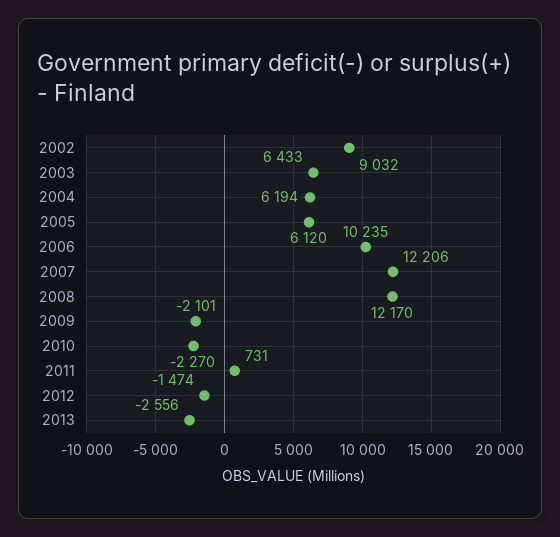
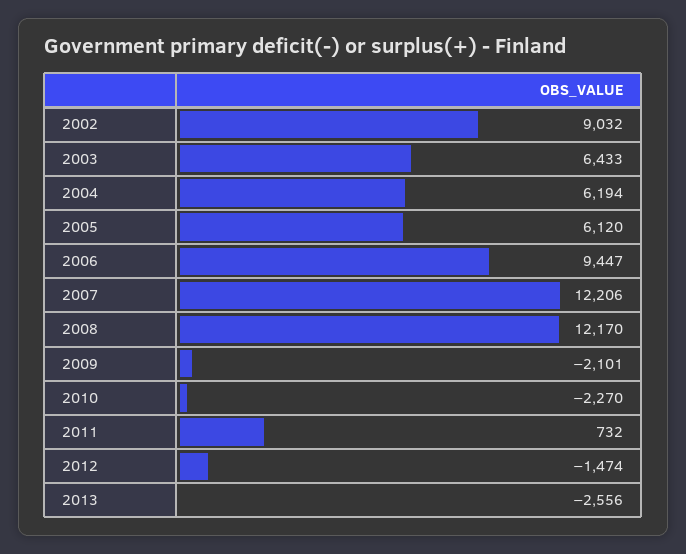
2006: 10235 -> 9447
2011: 731 -> 732

